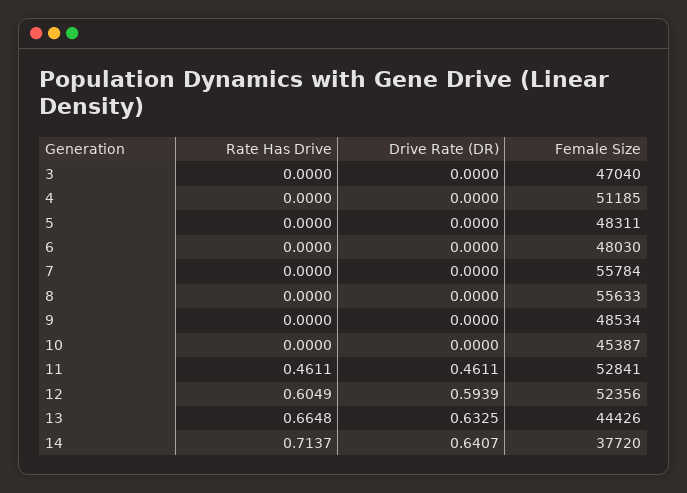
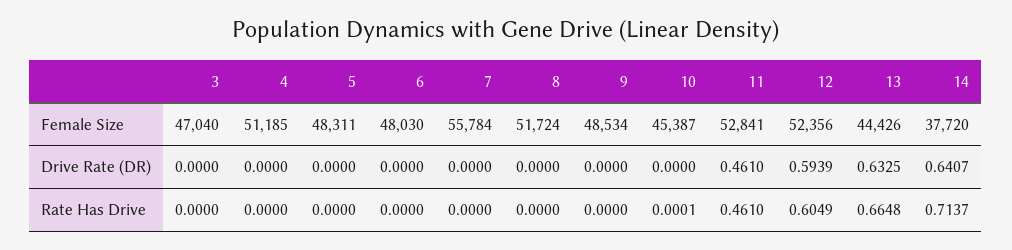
Female Size, 8: 55633 -> 51724
Rate Has Drive, 10: 0 -> 0.0001
Rate Has Drive, 11: 0.4611 -> 0.461
Drive Rate (DR), 11: 0.4611 -> 0.461

